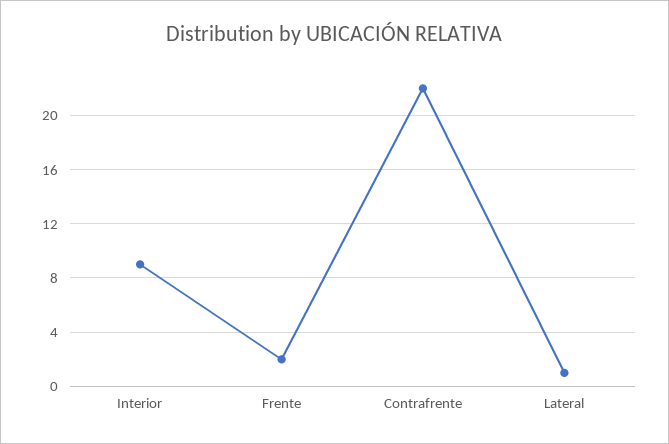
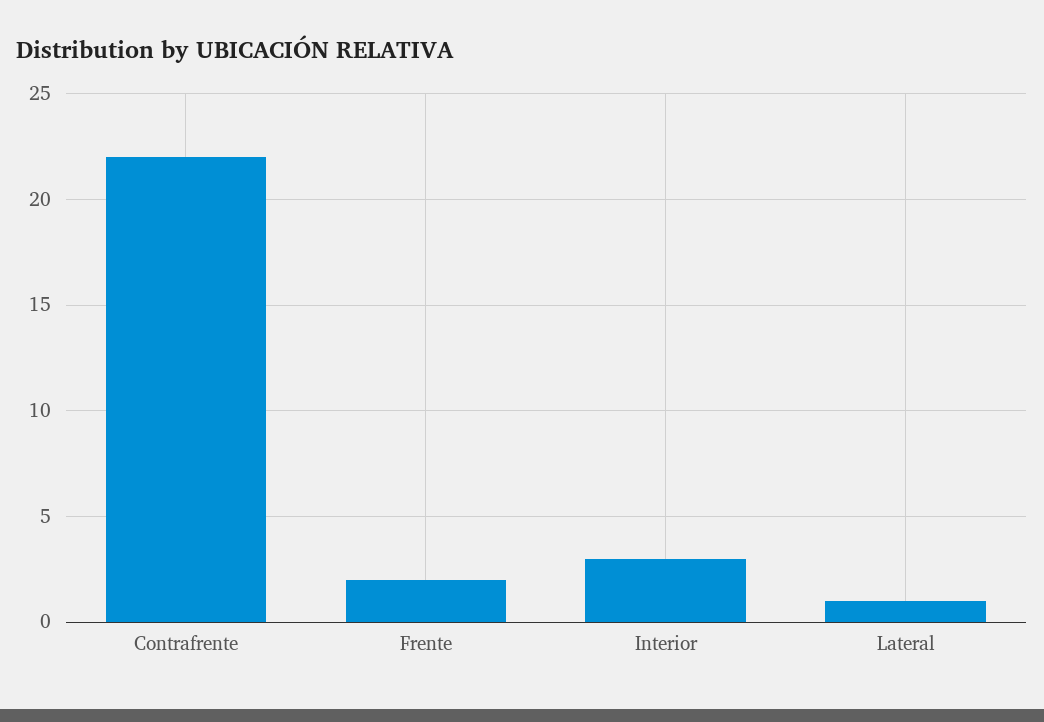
Interior: 9 -> 3

